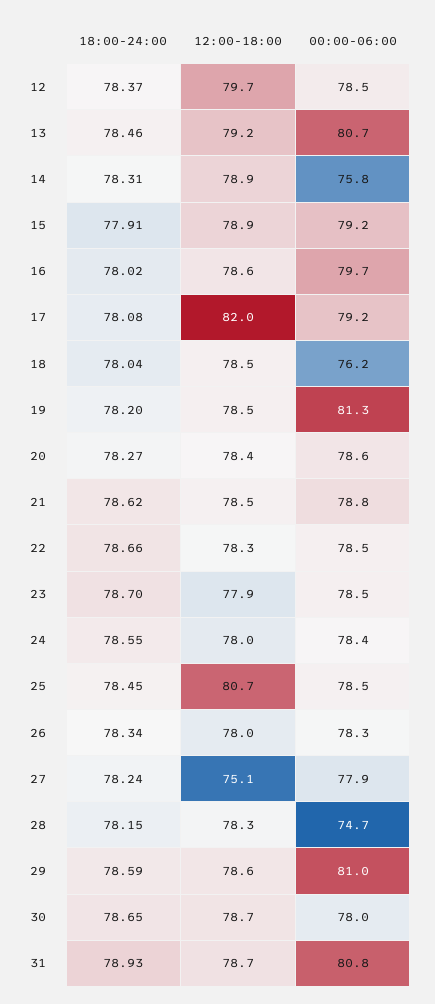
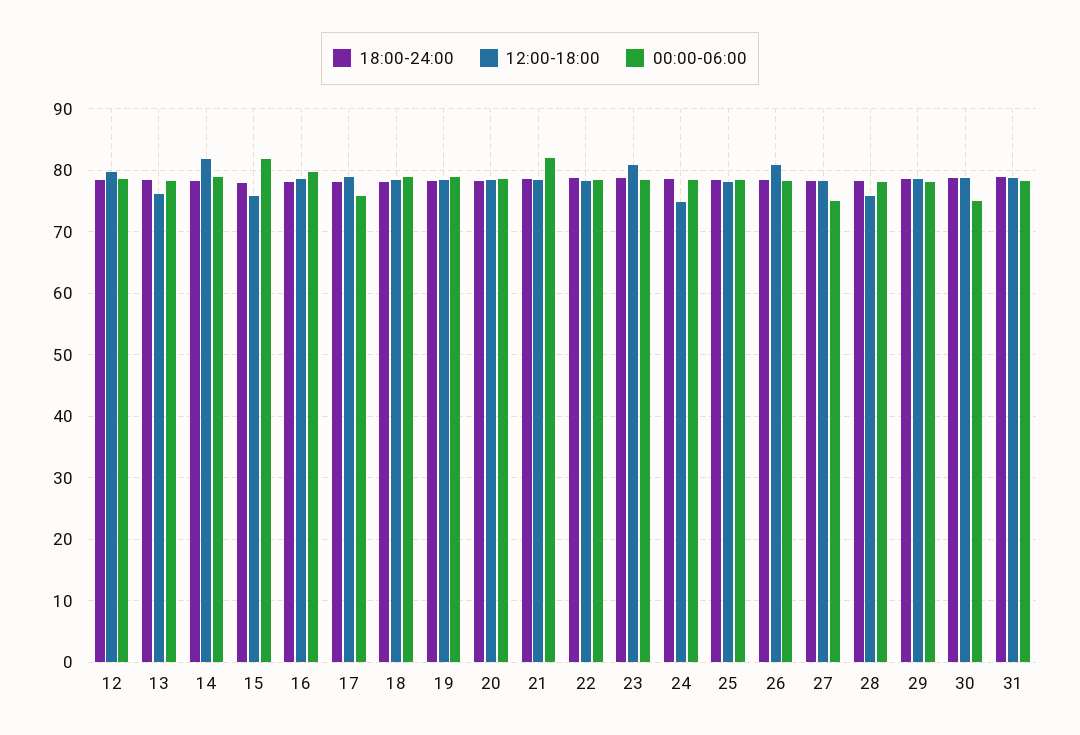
12:00-18:00, 13: 79.2 -> 76
00:00-06:00, 13: 80.7 -> 78
12:00-18:00, 14: 78.9 -> 82
00:00-06:00, 14: 75.8 -> 79
12:00-18:00, 15: 78.9 -> 76
00:00-06:00, 15: 79.2 -> 82
12:00-18:00, 17: 82 -> 79
00:00-06:00, 17: 79.2 -> 76
00:00-06:00, 18: 76.2 -> 79
00:00-06:00, 19: 81.3 -> 79
00:00-06:00, 21: 78.8 -> 82
12:00-18:00, 23: 77.9 -> 81
12:00-18:00, 24: 78 -> 75
12:00-18:00, 25: 80.7 -> 78
12:00-18:00, 26: 78 -> 81
12:00-18:00, 27: 75.1 -> 78
00:00-06:00, 27: 77.9 -> 75
12:00-18:00, 28: 78.3 -> 76
00:00-06:00, 28: 74.7 -> 78
00:00-06:00, 29: 81 -> 78
00:00-06:00, 30: 78 -> 75
00:00-06:00, 31: 80.8 -> 78

